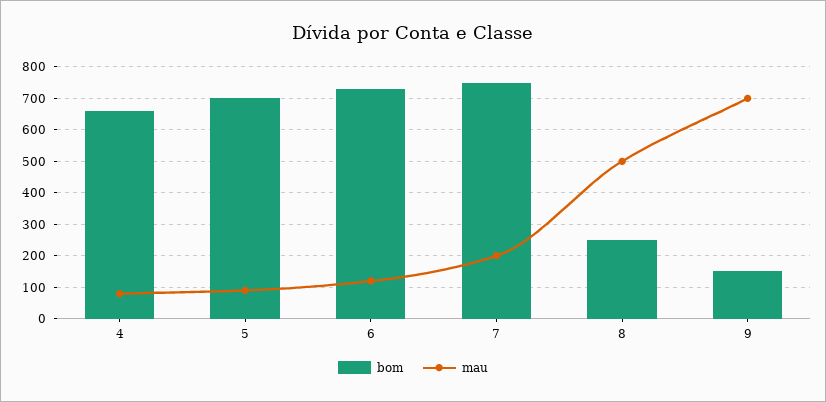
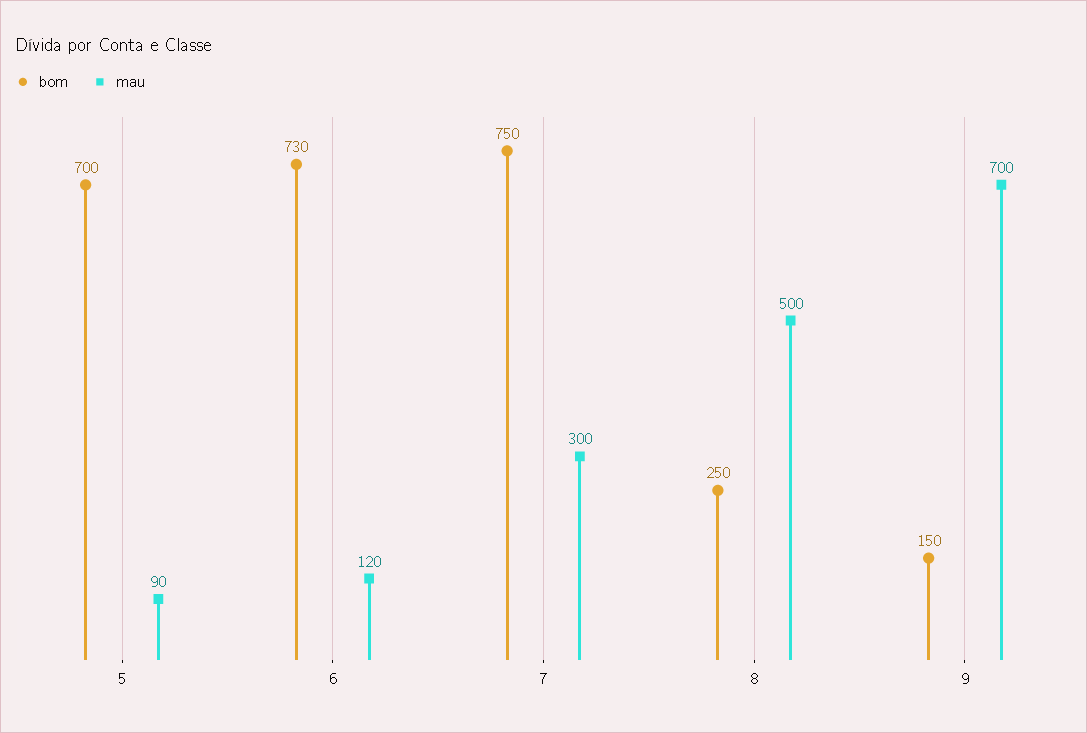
bom, 4: 660 -> none
mau, 4: 80 -> none
mau, 7: 200 -> 300

